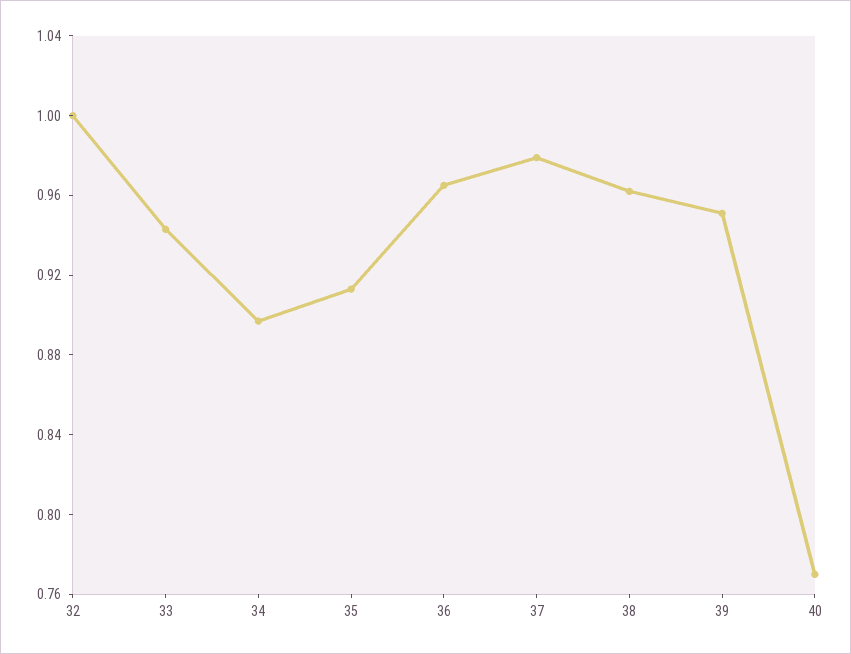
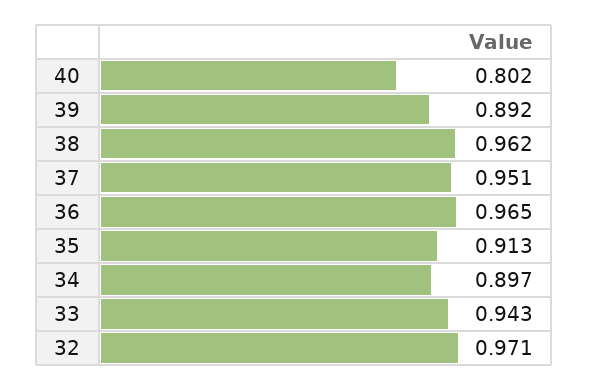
32: 1 -> 0.971
37: 0.98 -> 0.951
39: 0.95 -> 0.892
40: 0.77 -> 0.802

